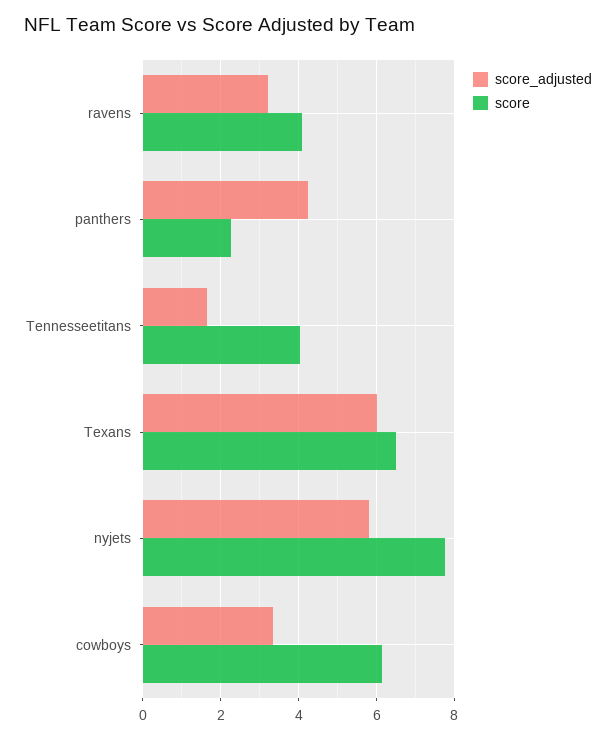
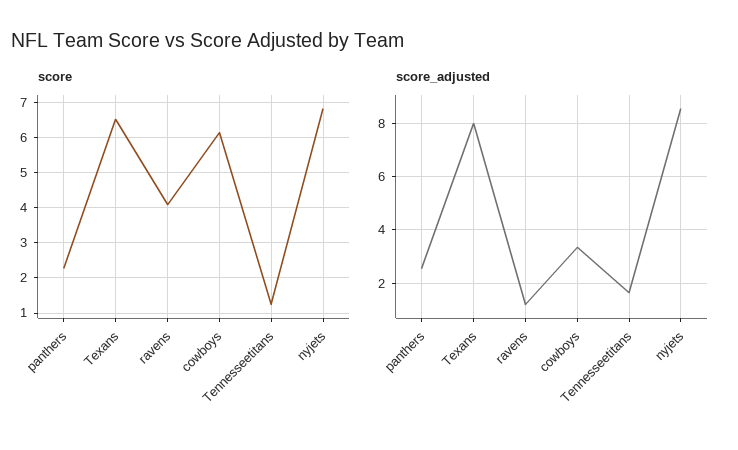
score_adjusted, ravens: 3.2 -> 1.25
score_adjusted, panthers: 4.2 -> 2.5
score, Tennesseetitans: 4 -> 1.2
score_adjusted, Texans: 6 -> 8
score_adjusted, nyjets: 5.8 -> 8.5
score, nyjets: 7.8 -> 6.8

